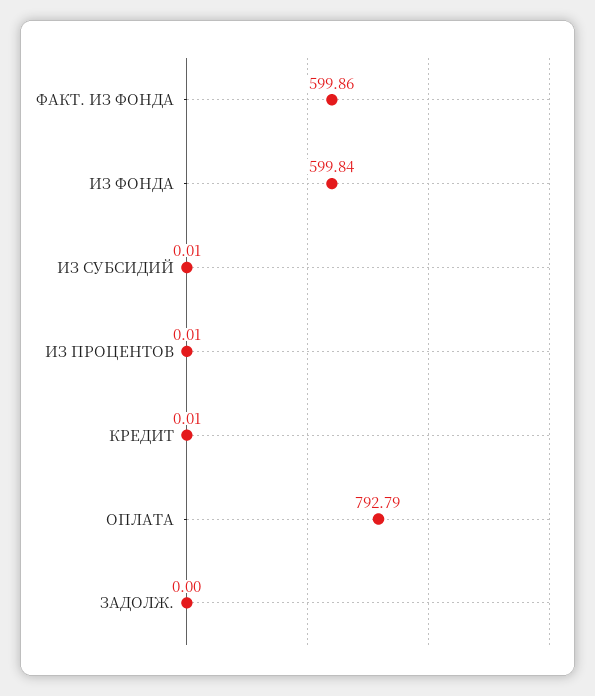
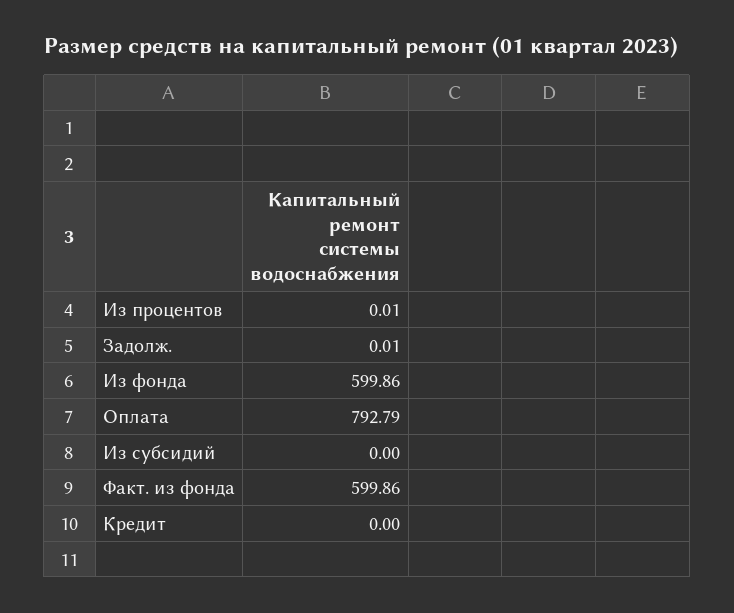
ИЗ ФОНДА: 599.84 -> 599.86
ИЗ СУБСИДИЙ: 0.01 -> 0
КРЕДИТ: 0.01 -> 0
ЗАДОЛЖ.: 0 -> 0.01

